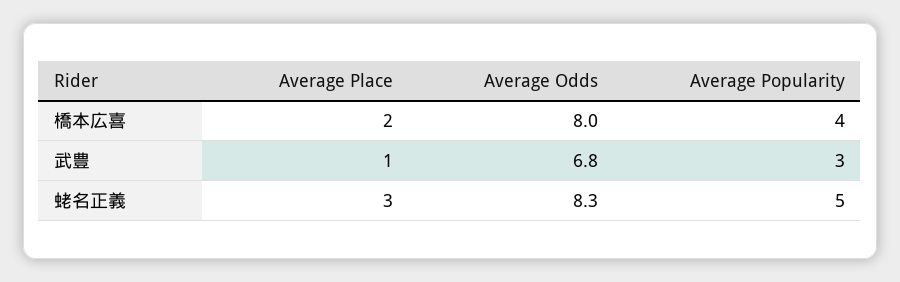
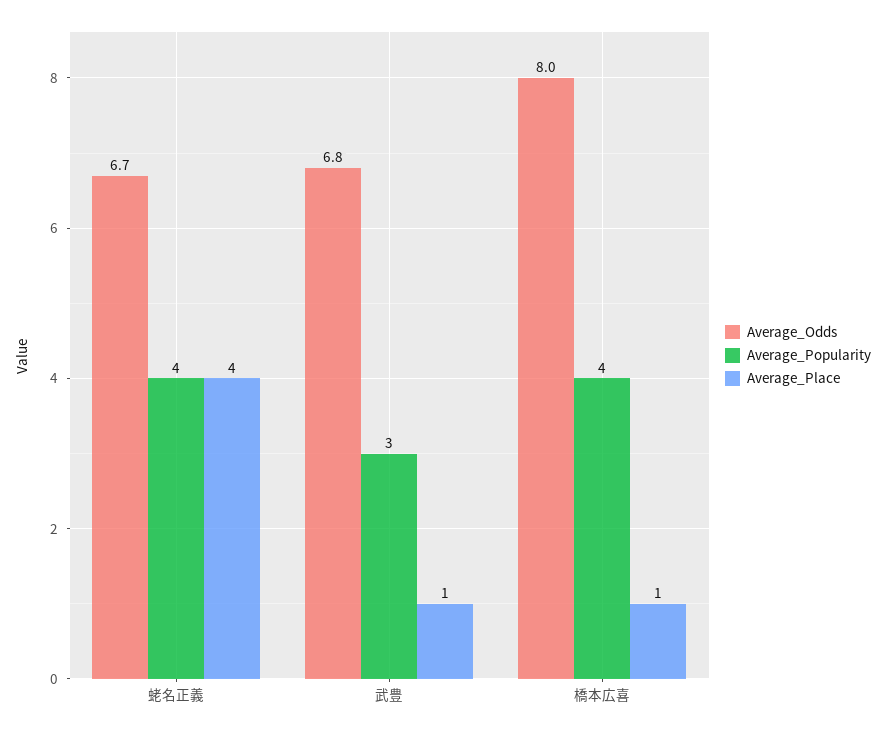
Average Place, 橋本広喜: 2 -> 1
Average Place, 蛯名正義: 3 -> 4
Average Odds, 蛯名正義: 8.3 -> 6.7
Average Popularity, 蛯名正義: 5 -> 4

